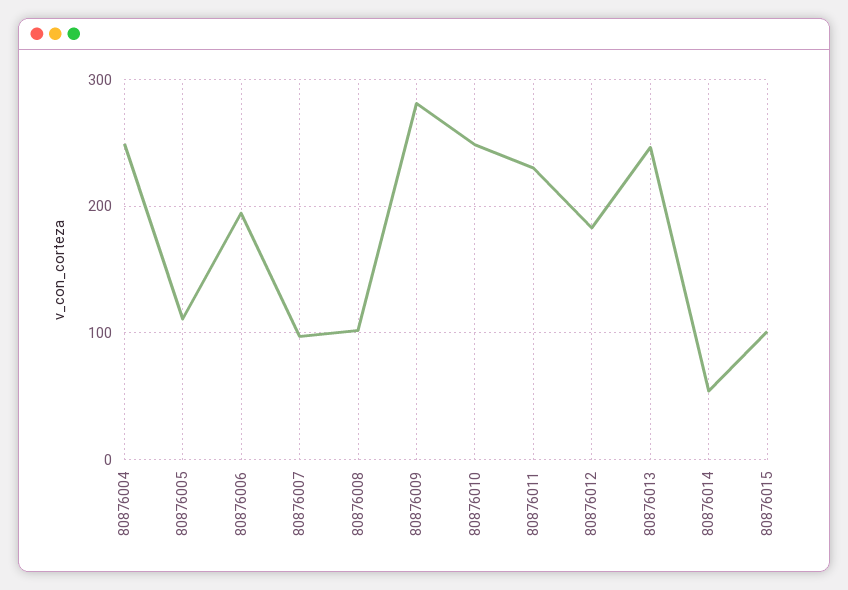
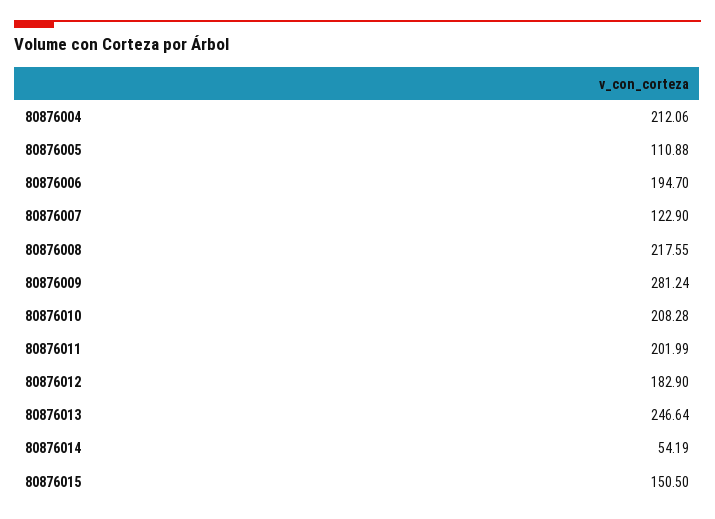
80876004: 250 -> 212.06
80876007: 100 -> 122.9
80876008: 100 -> 217.55
80876010: 250 -> 208.28
80876011: 230 -> 201.99
80876015: 100 -> 150.5

